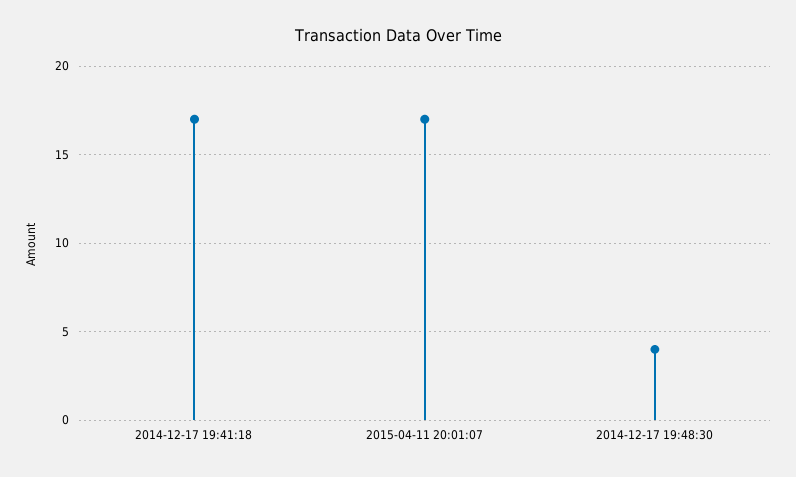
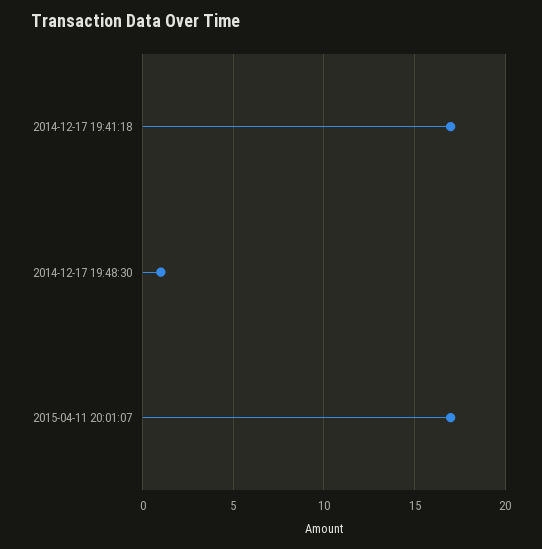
2014-12-17 19:48:30: 4 -> 1

